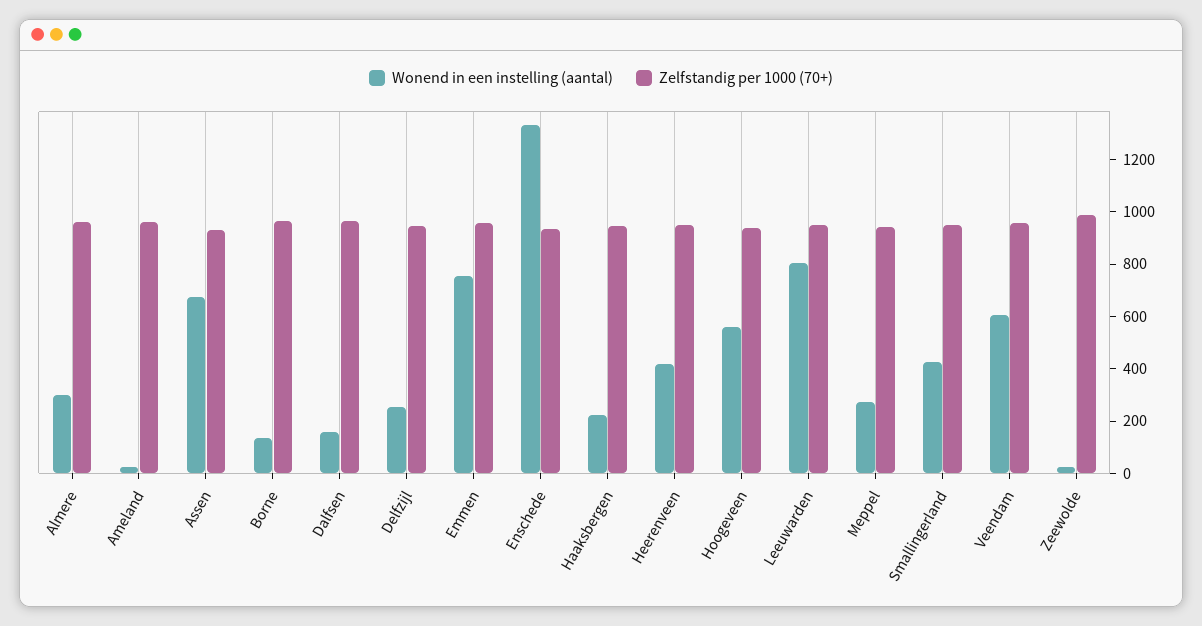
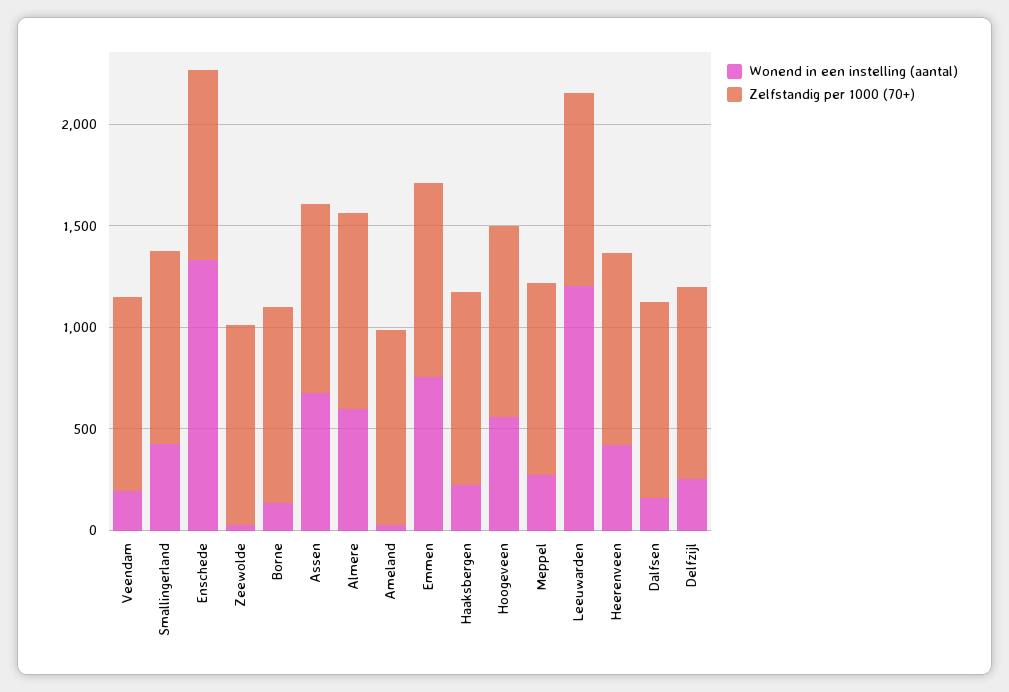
Wonend in een instelling (aantal), Almere: 300 -> 600
Wonend in een instelling (aantal), Leeuwarden: 800 -> 1200
Wonend in een instelling (aantal), Veendam: 600 -> 200

